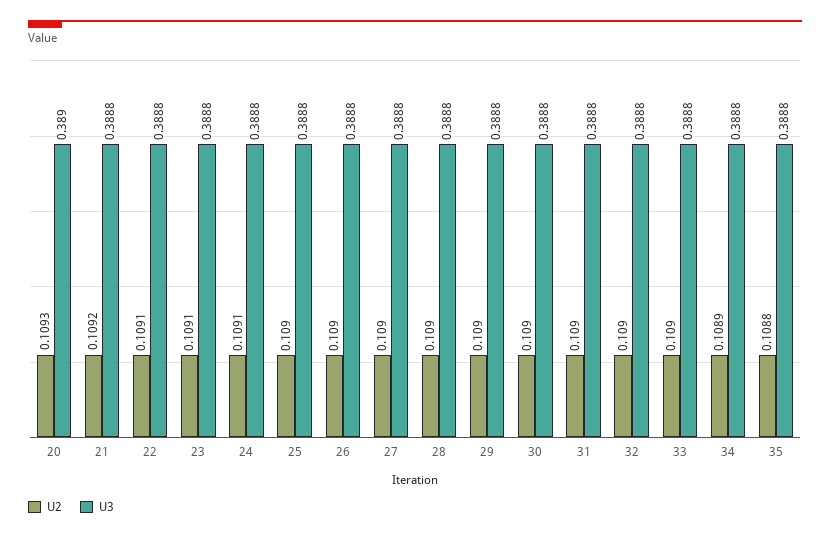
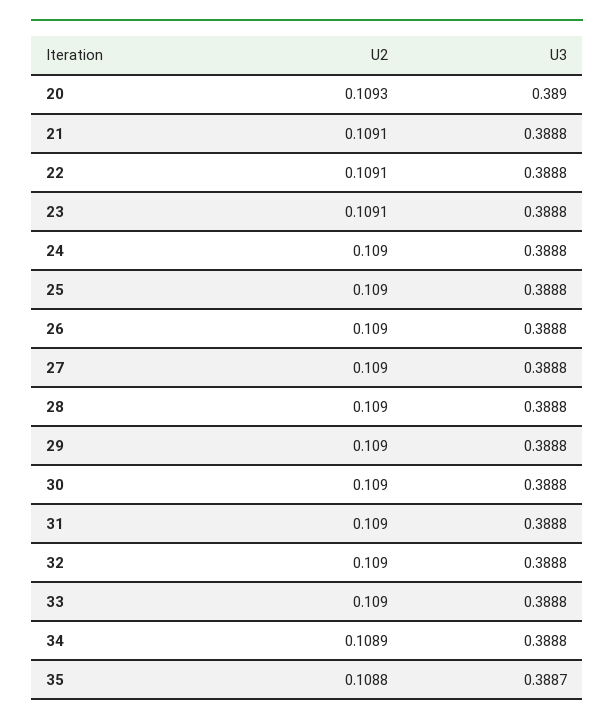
U2, 21: 0.1092 -> 0.1091
U2, 24: 0.1091 -> 0.109
U3, 35: 0.3888 -> 0.3887

